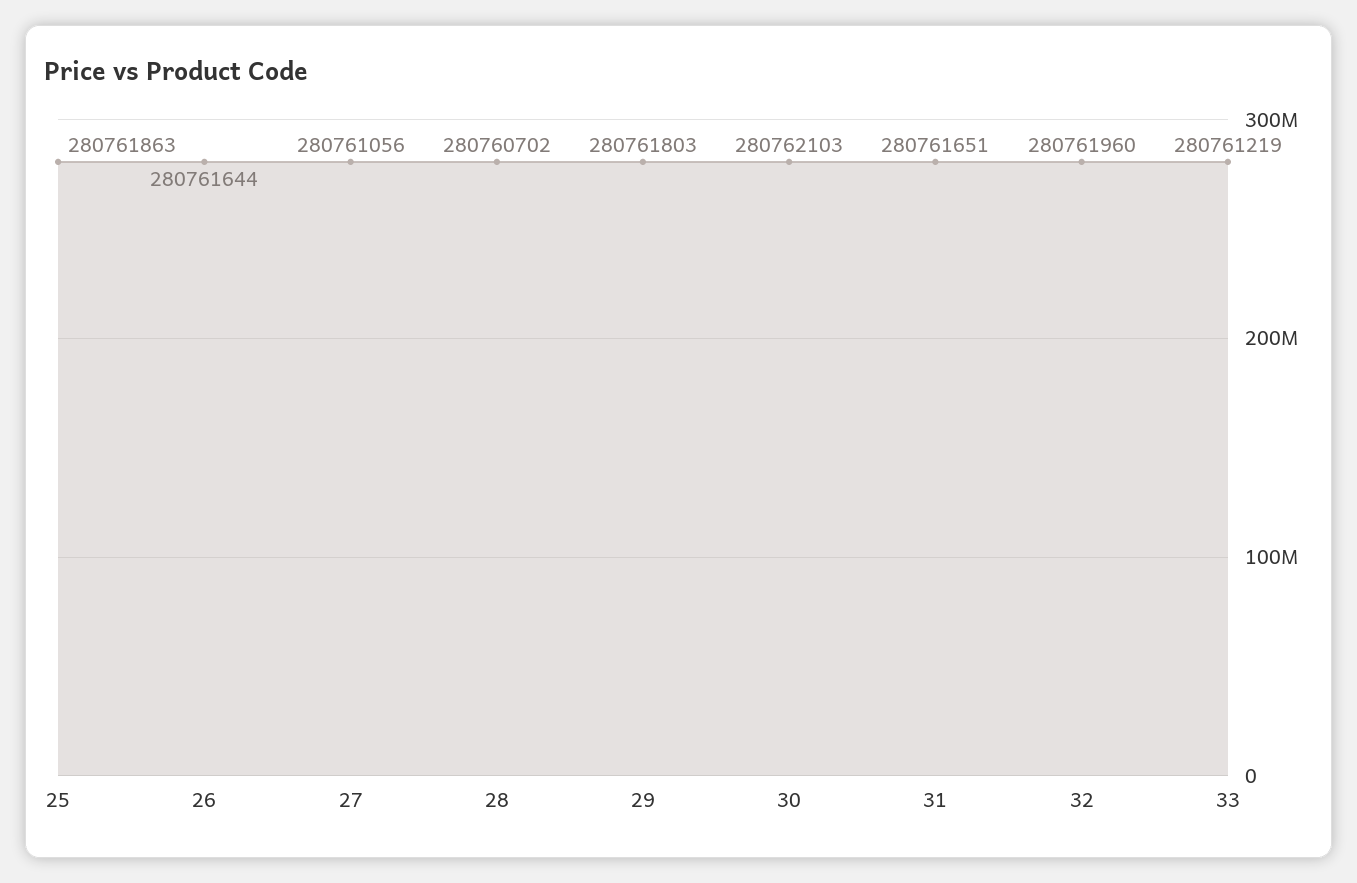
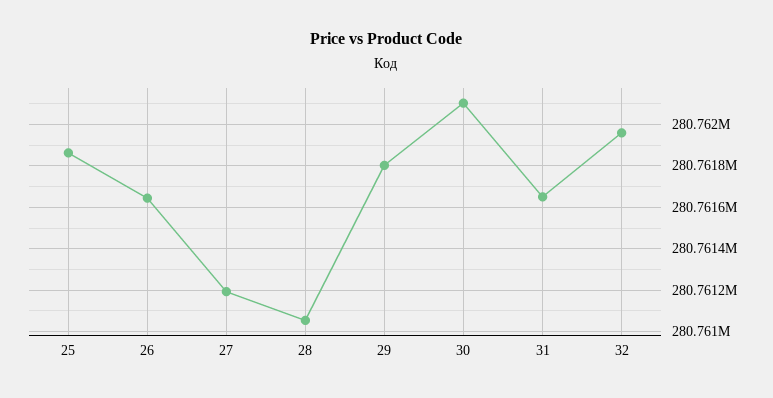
27: 280761056 -> 280761200
28: 280760702 -> 280761050
33: 280761219 -> none

